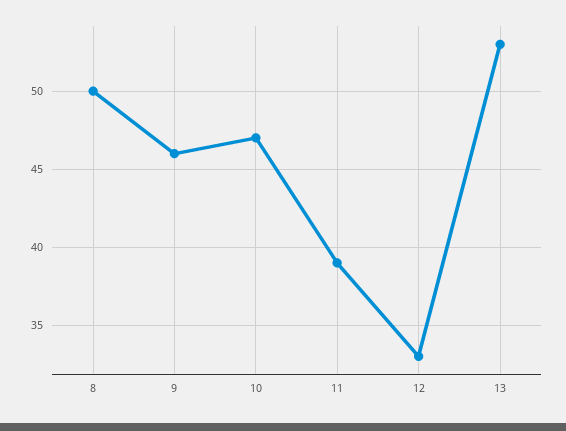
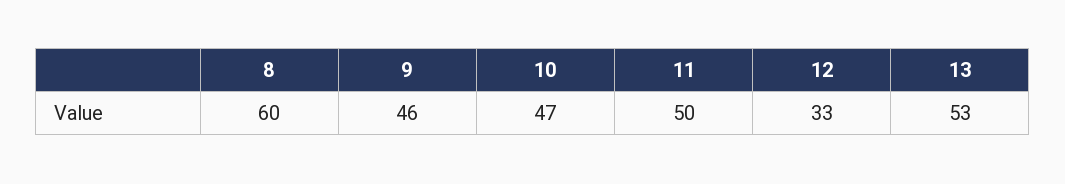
8: 50 -> 60
11: 39 -> 50

